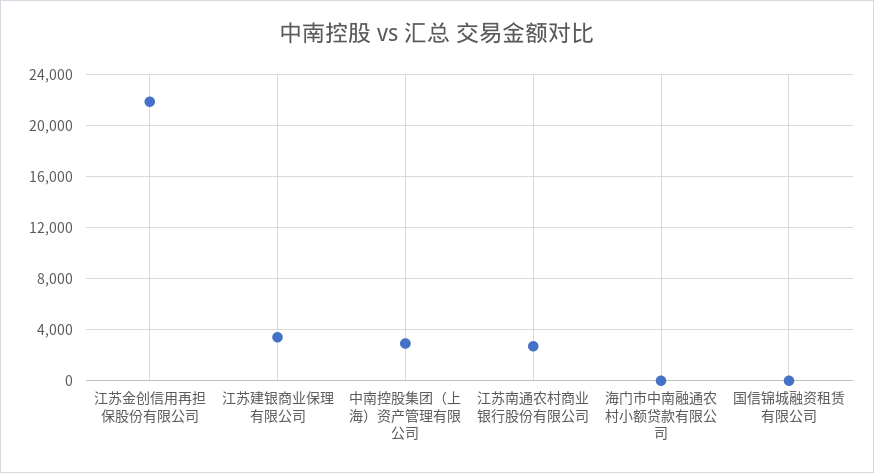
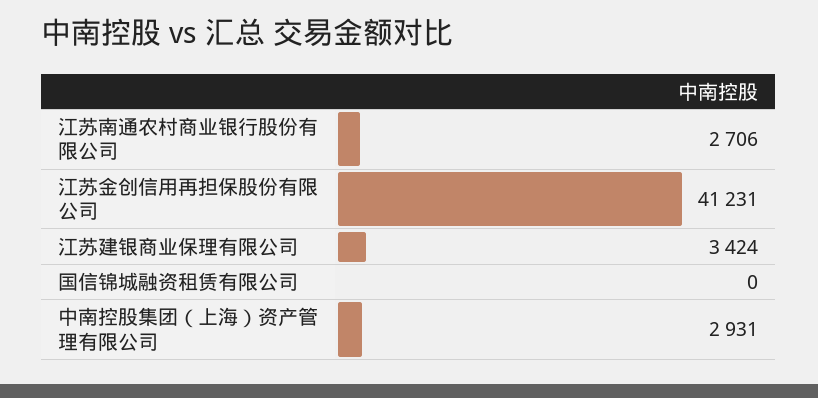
江苏金创信用再担保股份有限公司: 22000 -> 41231
海门市中南融通农村小额贷款有限公司: 0 -> none

